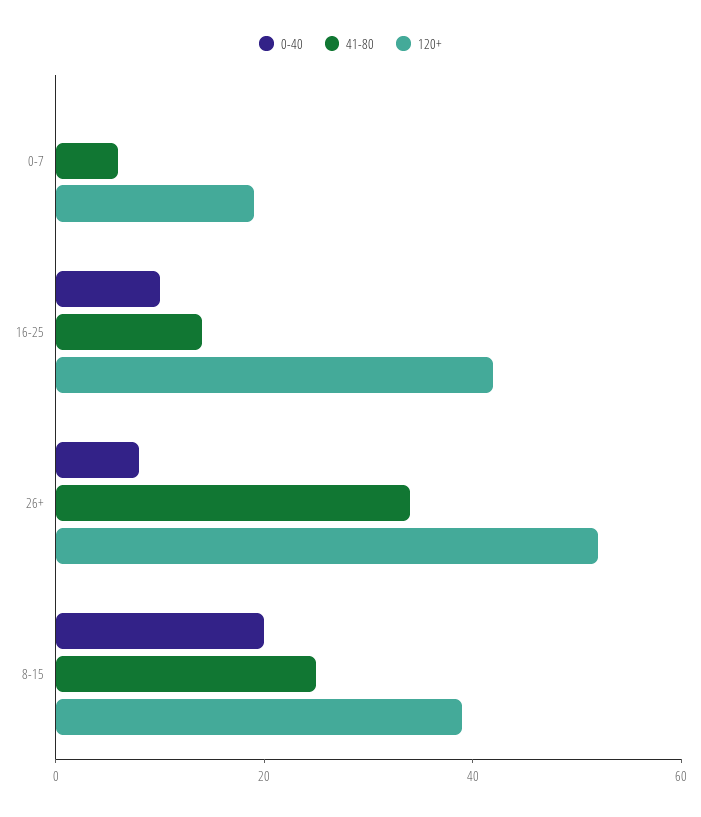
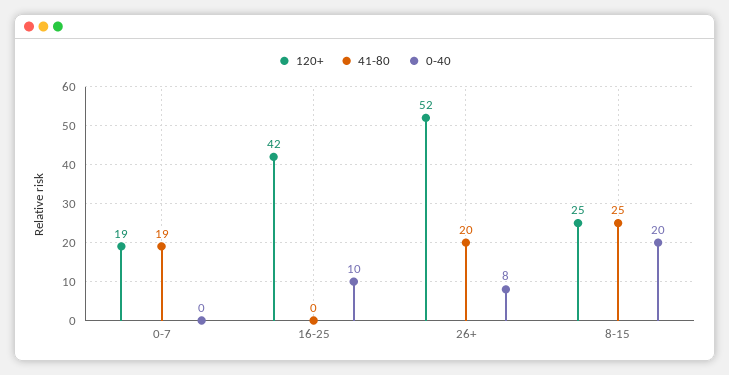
41-80, 0-7: 5 -> 19
41-80, 16-25: 15 -> 0
41-80, 26+: 35 -> 20
120+, 8-15: 40 -> 25

